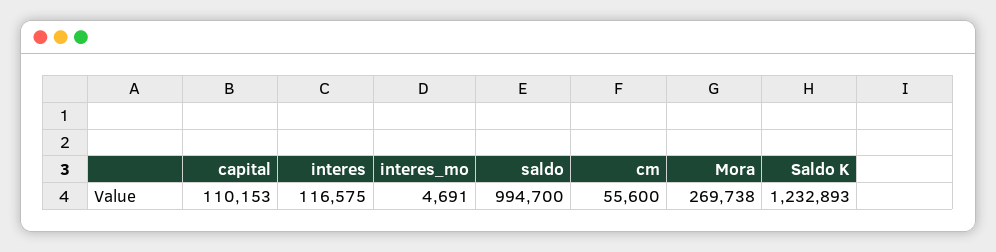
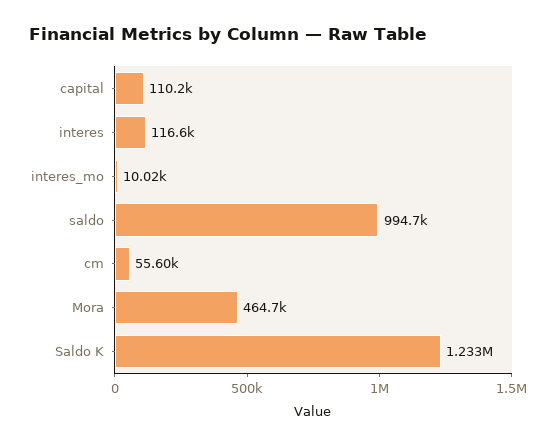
interes_mo: 4691 -> 10020
Mora: 269738 -> 464700

